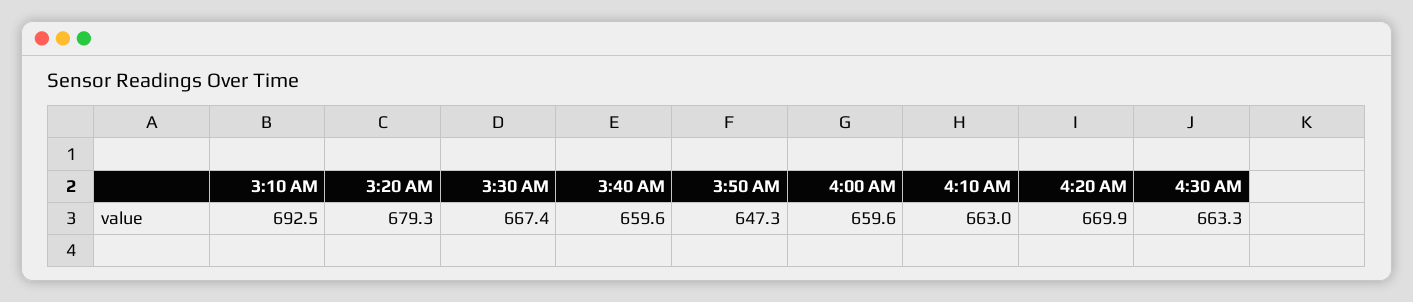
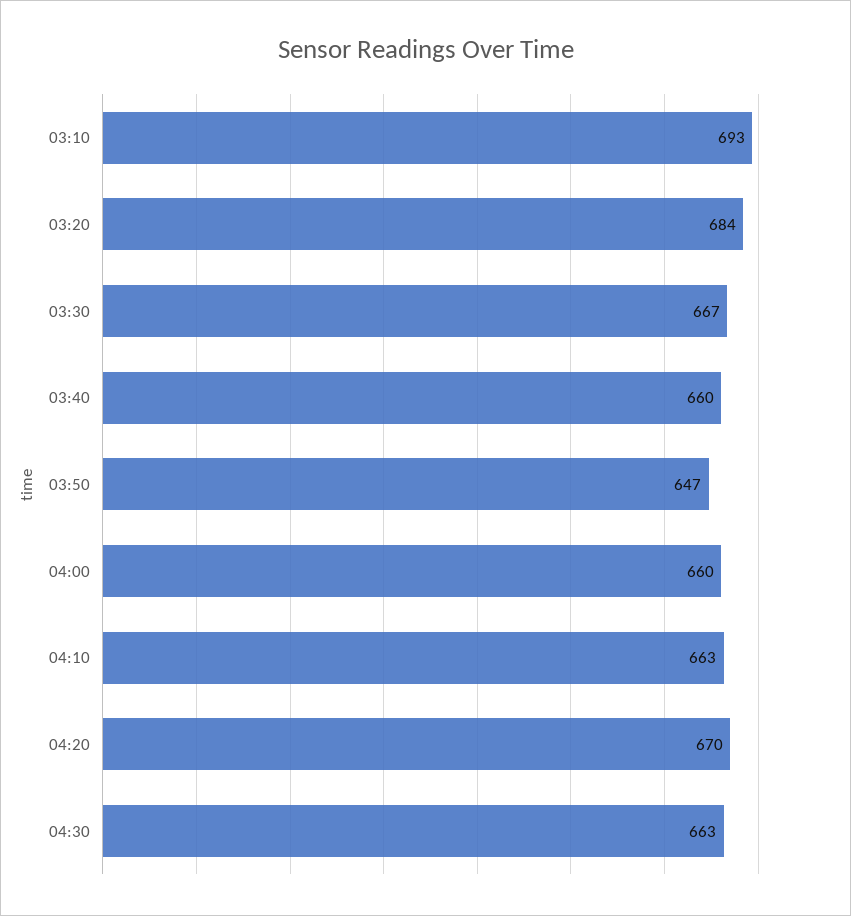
3:20 AM: 679.3 -> 684

